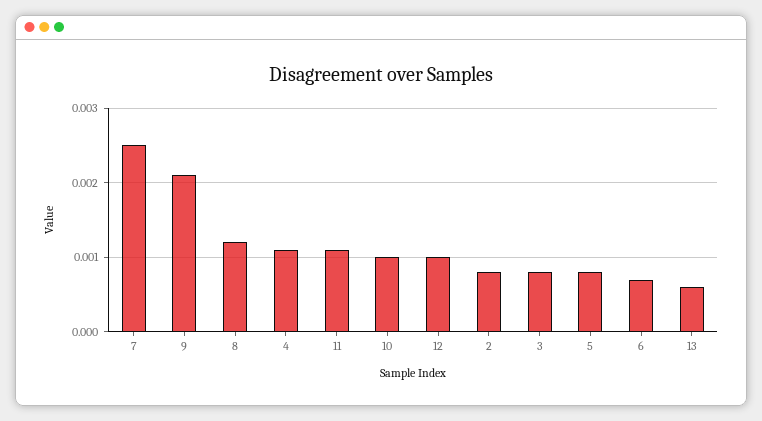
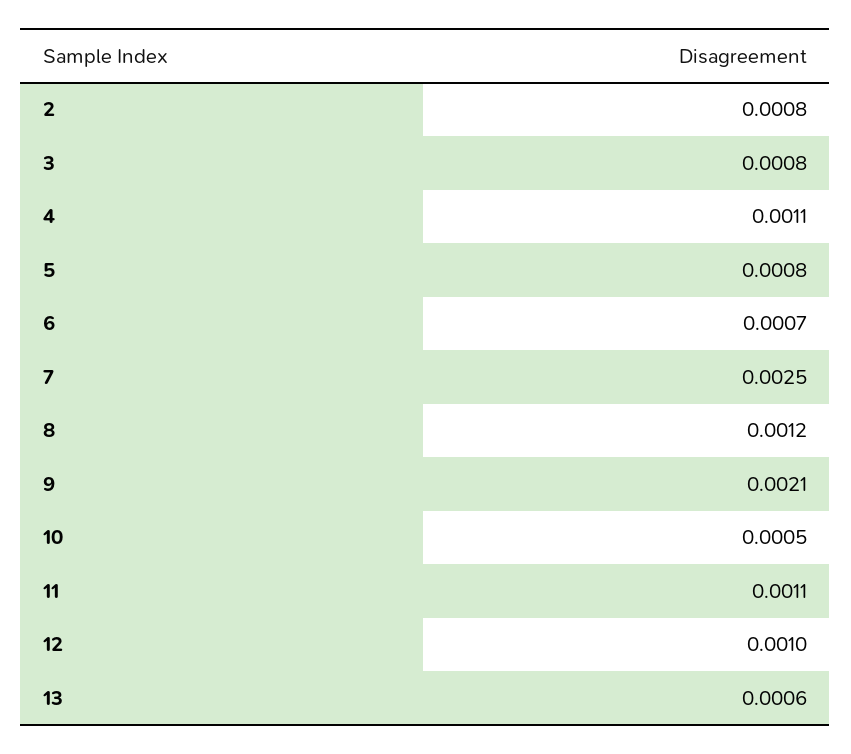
10: 0.001 -> 0.0005

